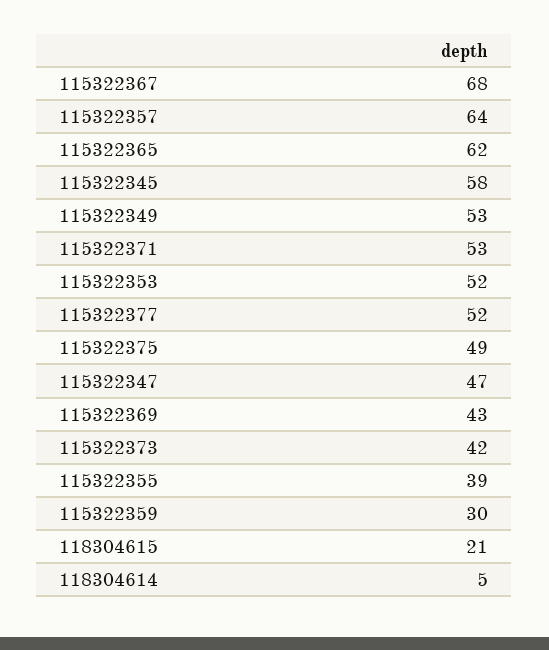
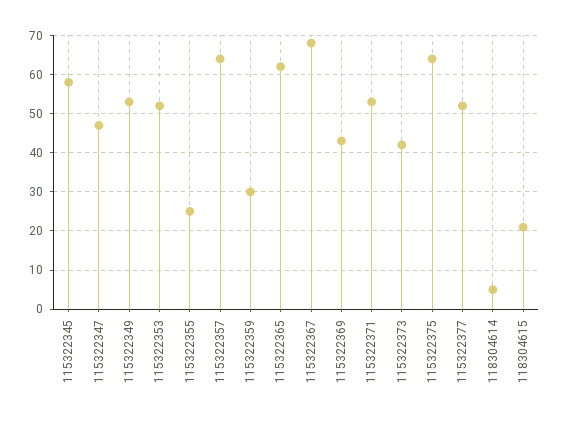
115322375: 49 -> 65
115322355: 39 -> 25

